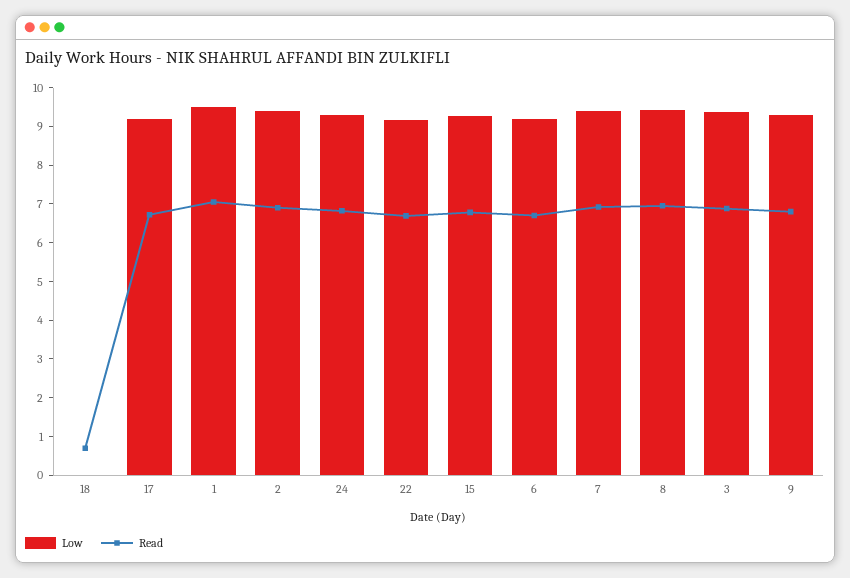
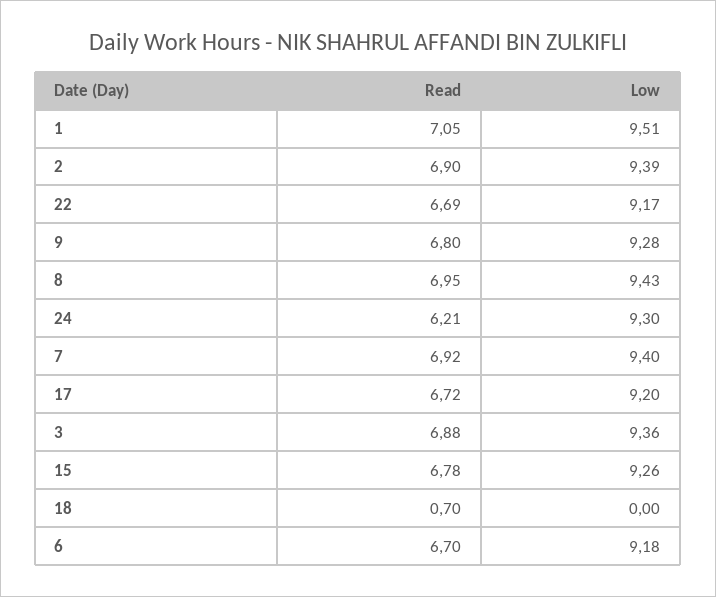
Read, 24: 6.75 -> 6.21

